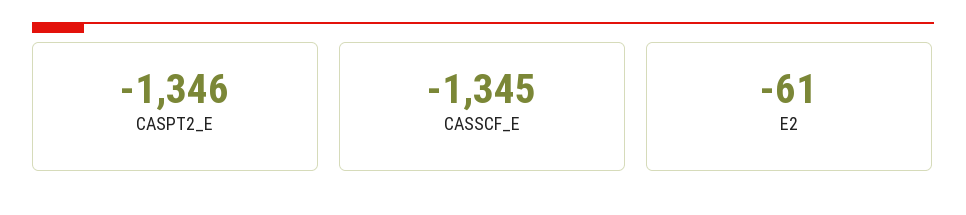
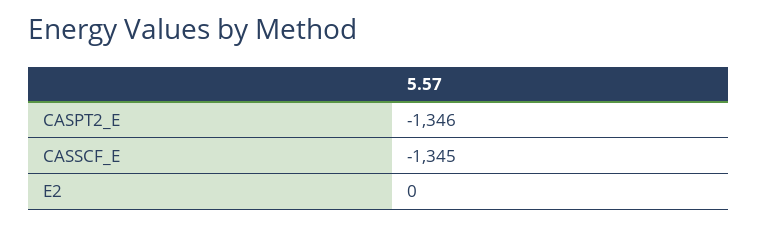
E2: -61 -> 0

